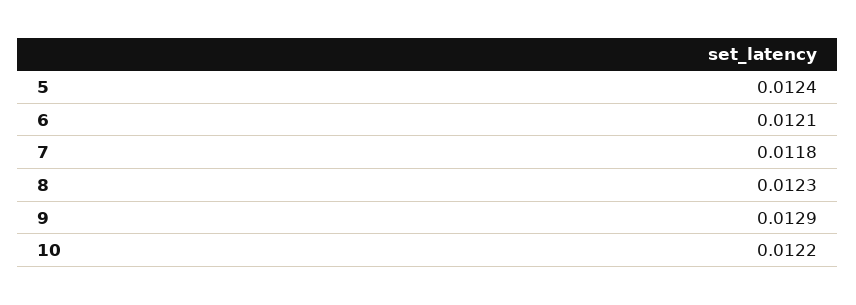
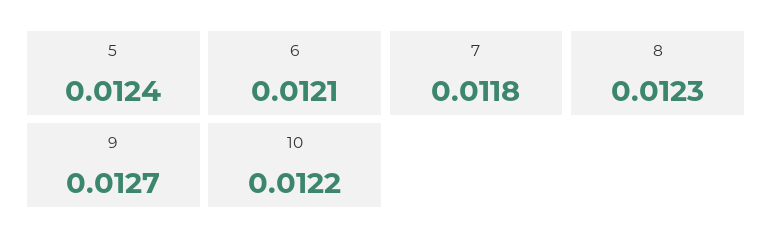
9: 0.0129 -> 0.0127

